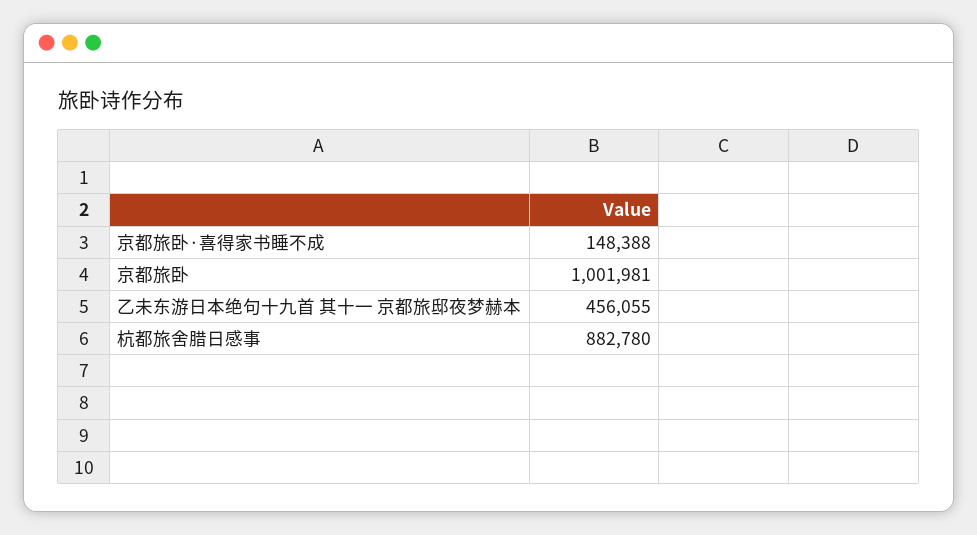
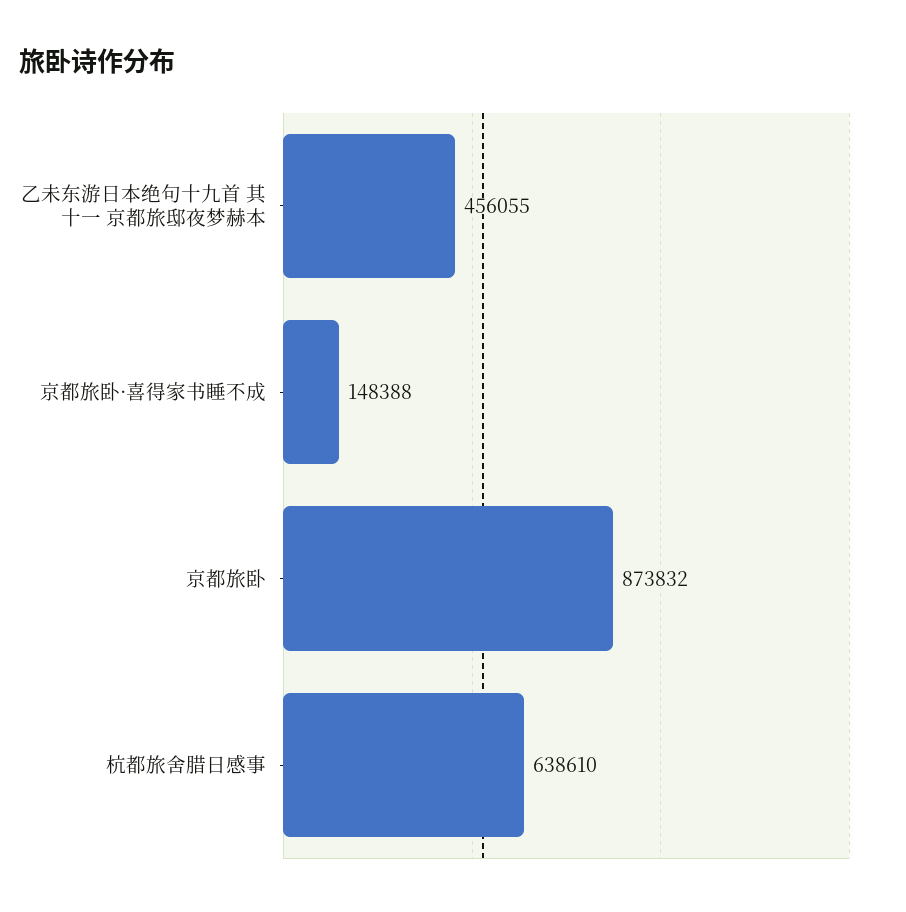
京都旅卧: 1001981 -> 873832
杭都旅舍腊日感事: 882780 -> 638610

